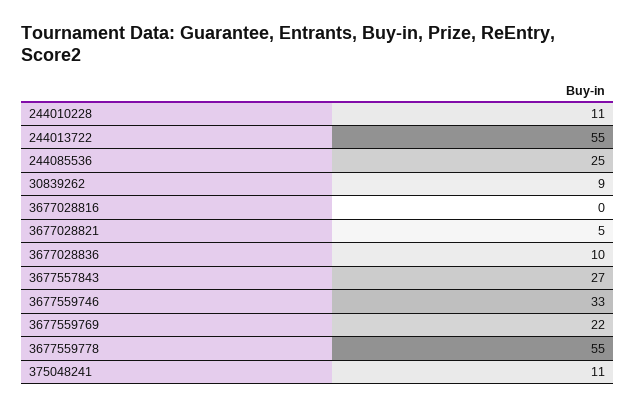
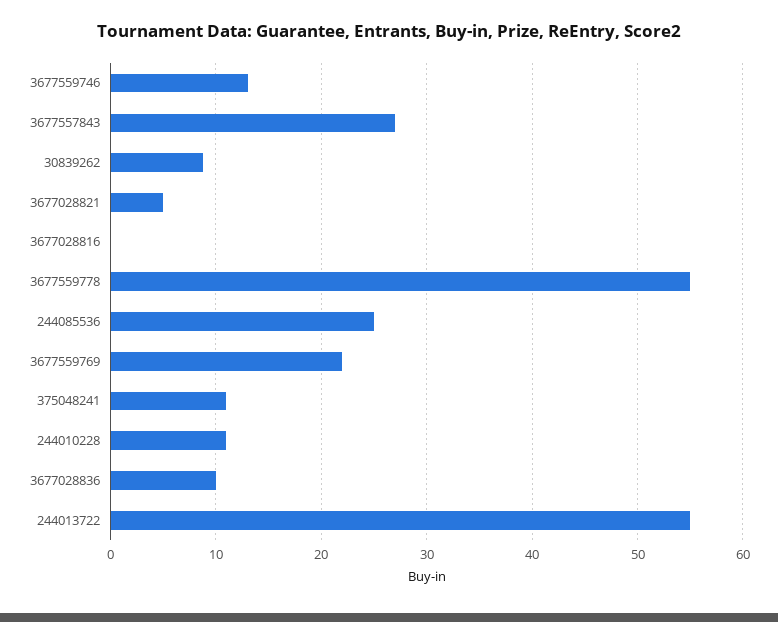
3677559746: 33 -> 13

